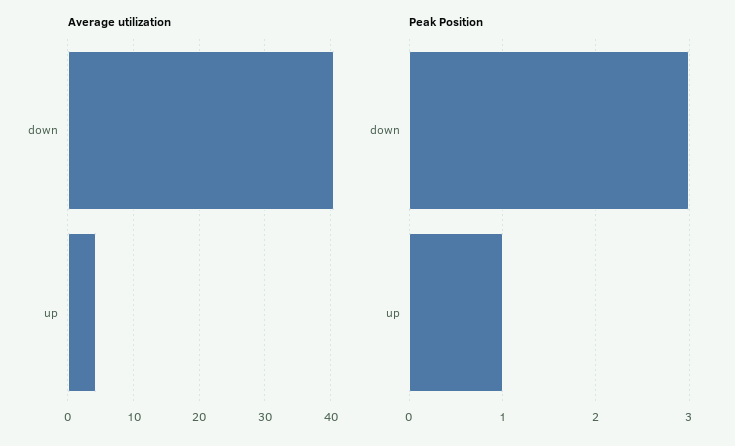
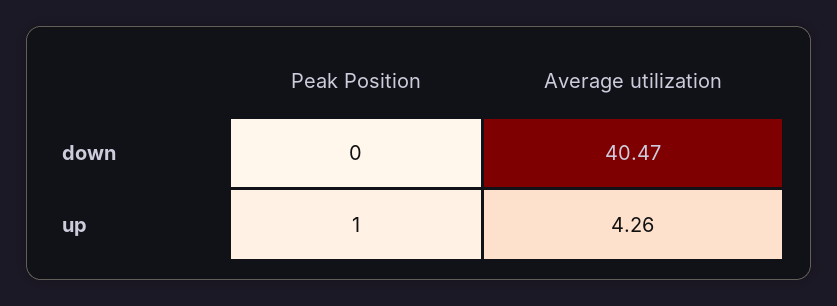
Peak Position, down: 3 -> 0

